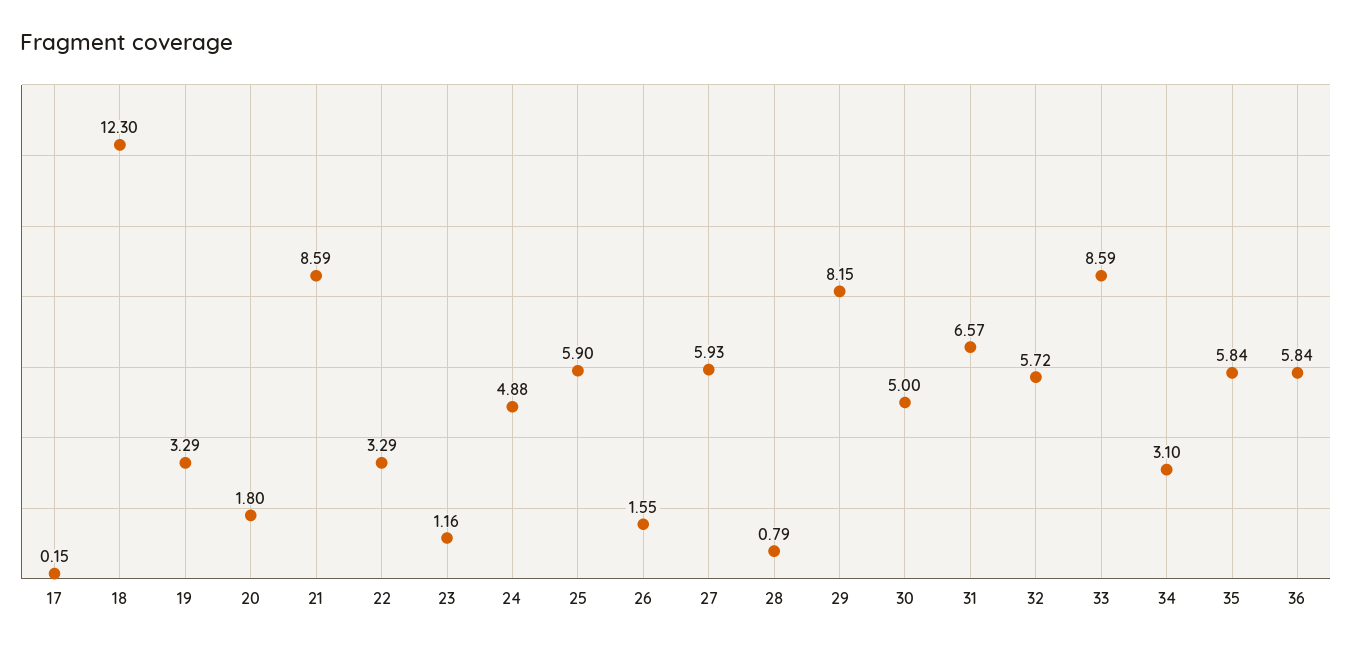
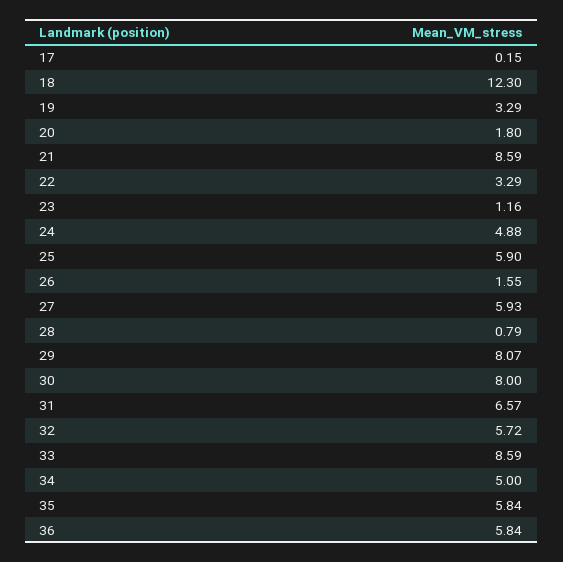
29: 8.15 -> 8.07
30: 5 -> 8
34: 3.1 -> 5

